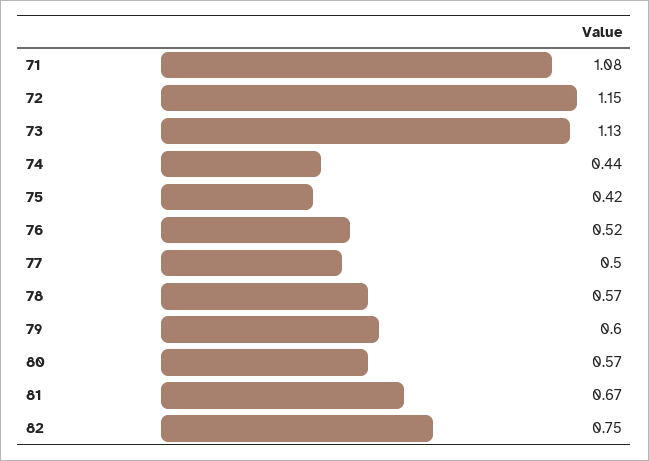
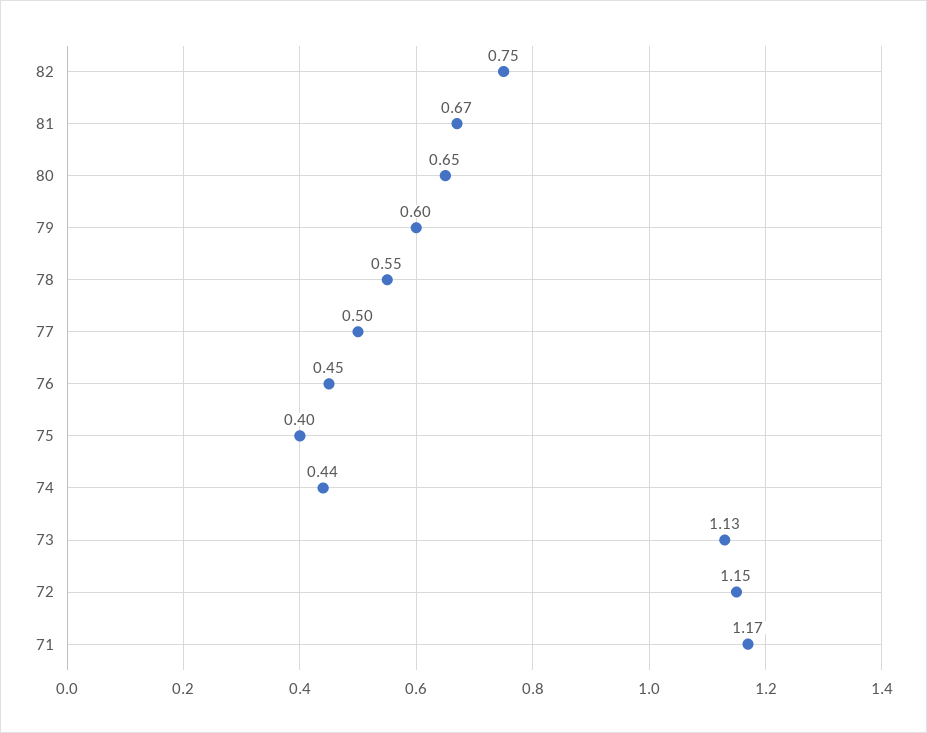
71: 1.08 -> 1.17
75: 0.42 -> 0.4
76: 0.52 -> 0.45
78: 0.57 -> 0.55
80: 0.57 -> 0.65

